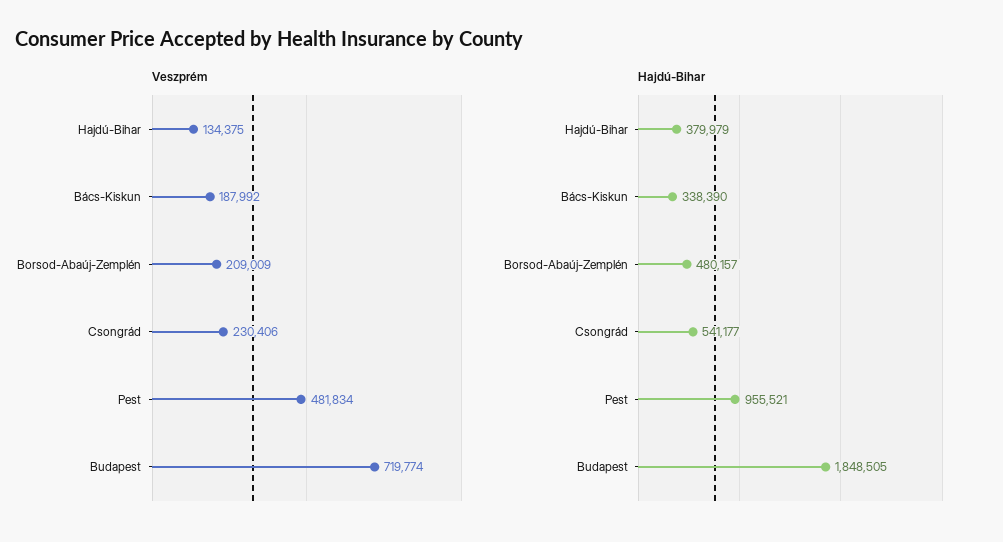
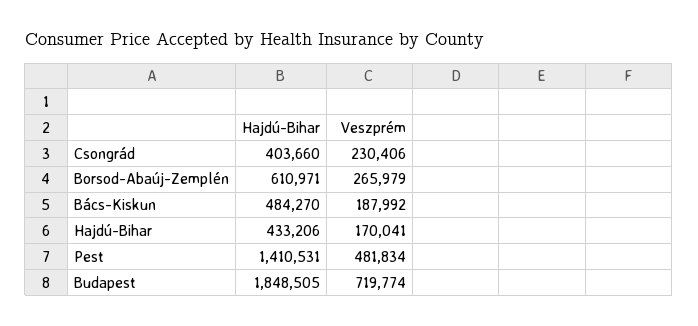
Veszprém, Hajdú-Bihar: 134375 -> 170041
Veszprém, Borsod-Abaúj-Zemplén: 209009 -> 265979
Hajdú-Bihar, Hajdú-Bihar: 379979 -> 433206
Hajdú-Bihar, Bács-Kiskun: 338390 -> 484270
Hajdú-Bihar, Borsod-Abaúj-Zemplén: 480157 -> 610971
Hajdú-Bihar, Csongrád: 541177 -> 403660
Hajdú-Bihar, Pest: 955521 -> 1410531

